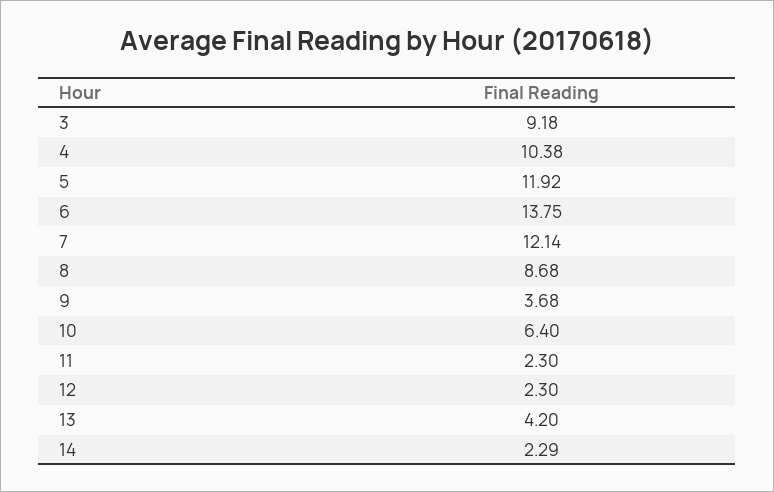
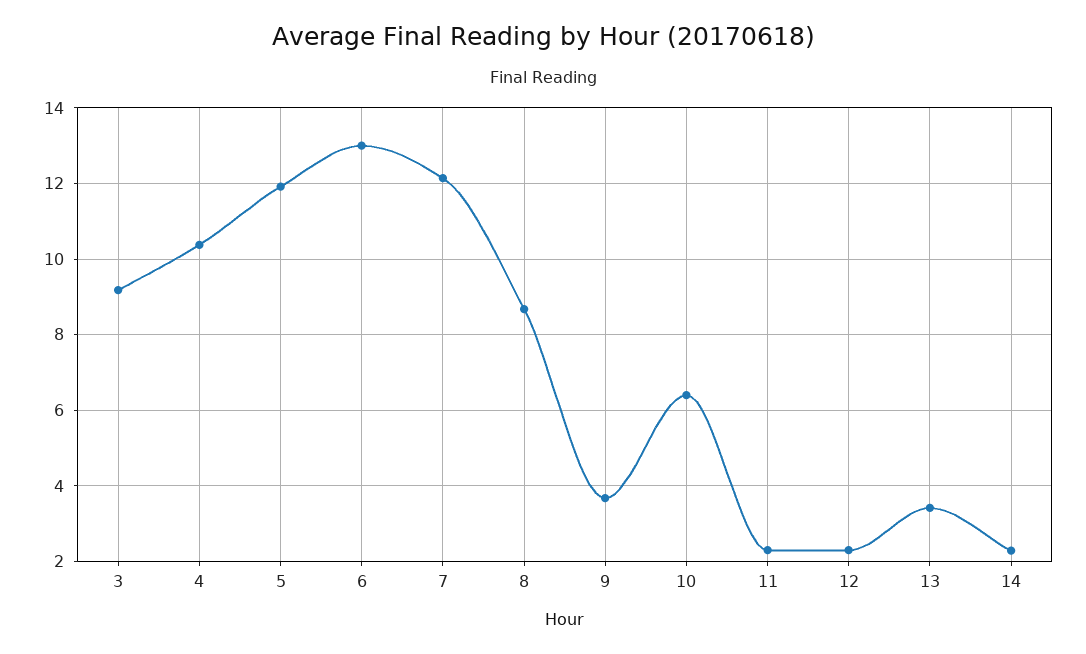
6: 13.75 -> 13
13: 4.2 -> 3.4

